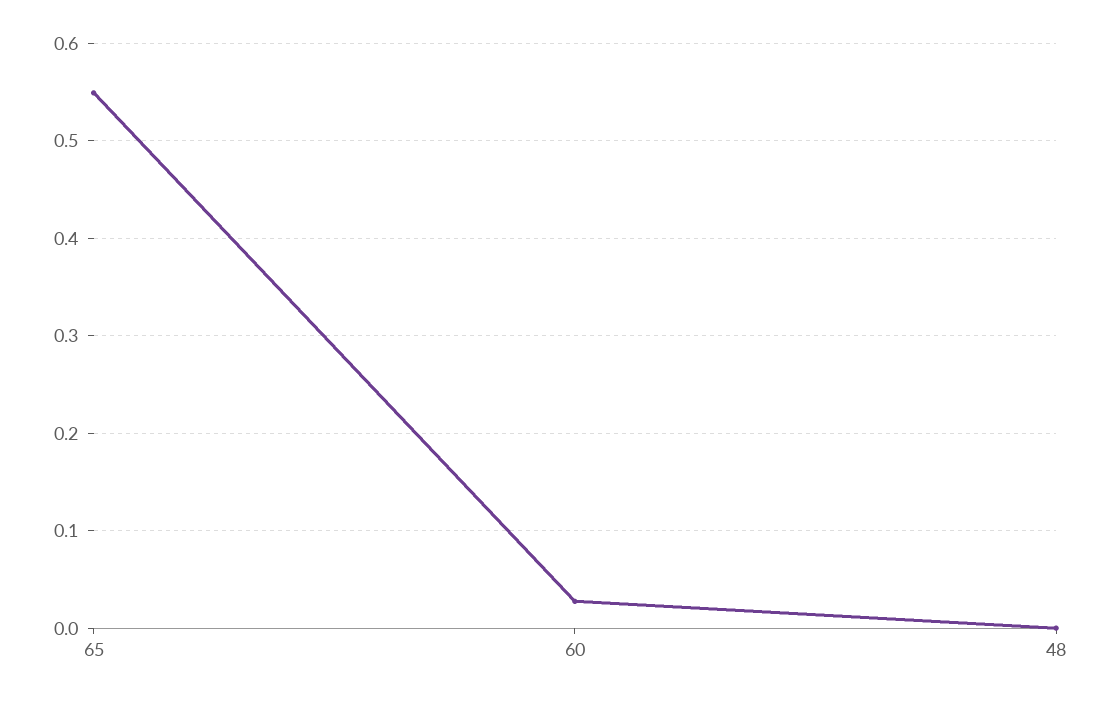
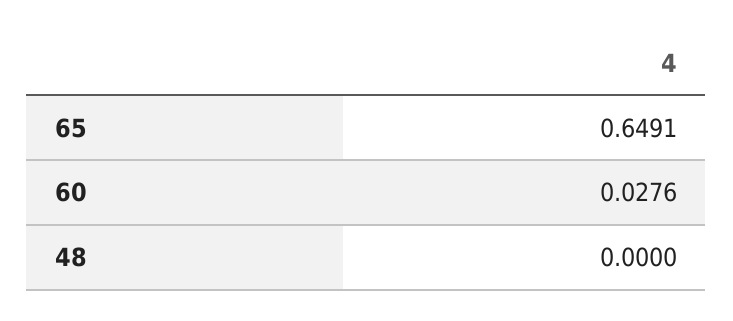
65: 0.55 -> 0.6491

